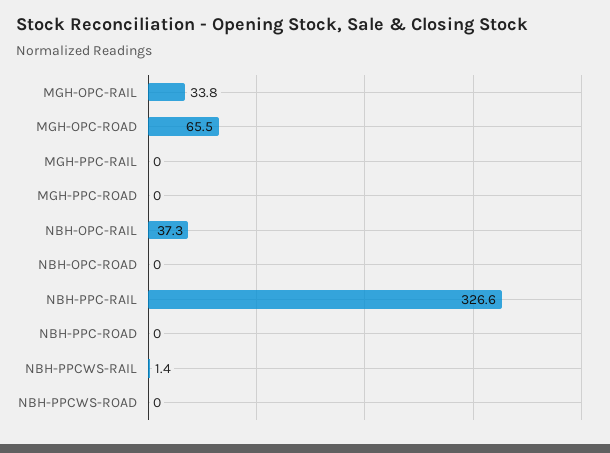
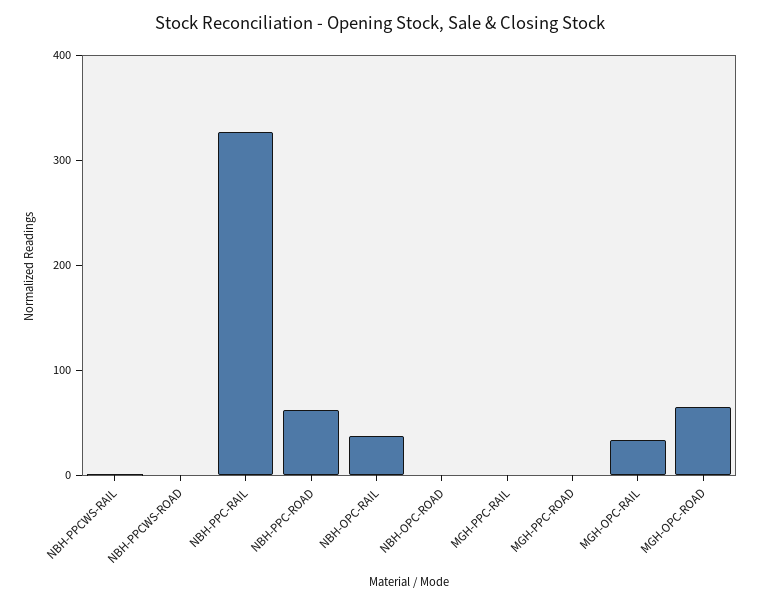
NBH-PPC-ROAD: 0 -> 60

